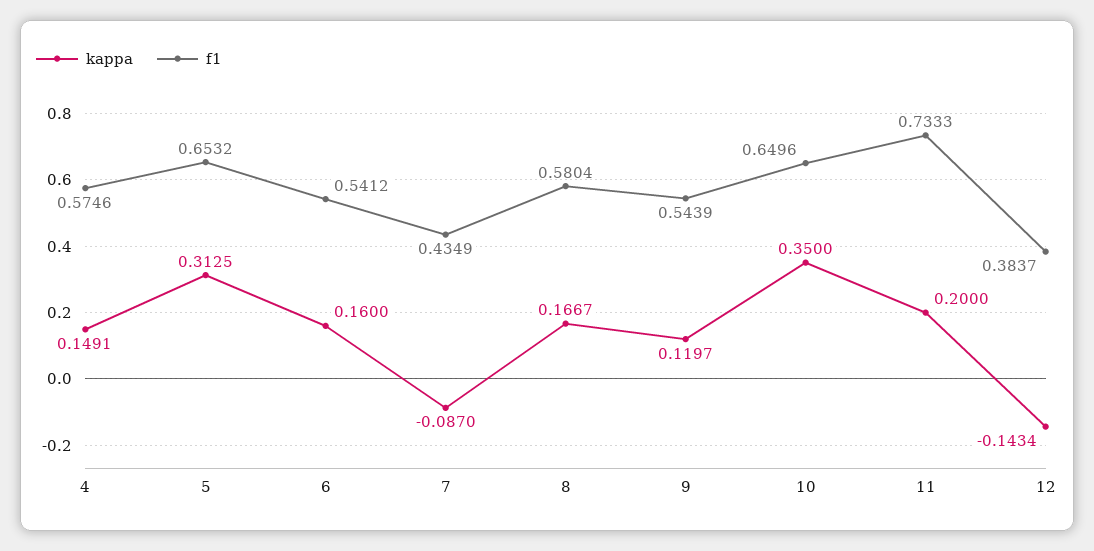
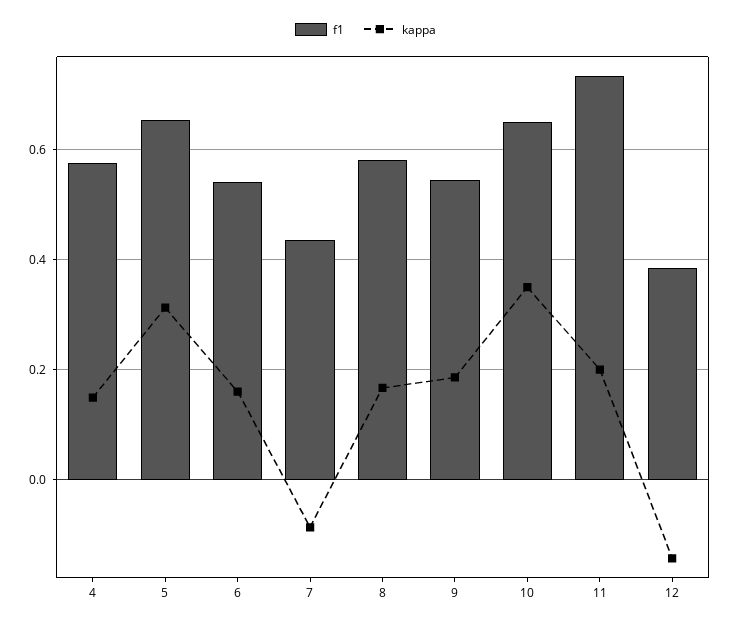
kappa, 9: 0.1197 -> 0.18

